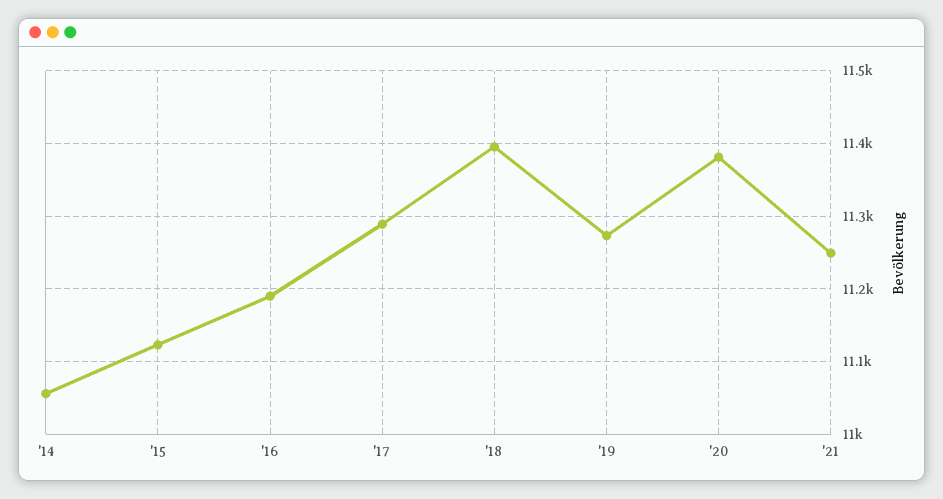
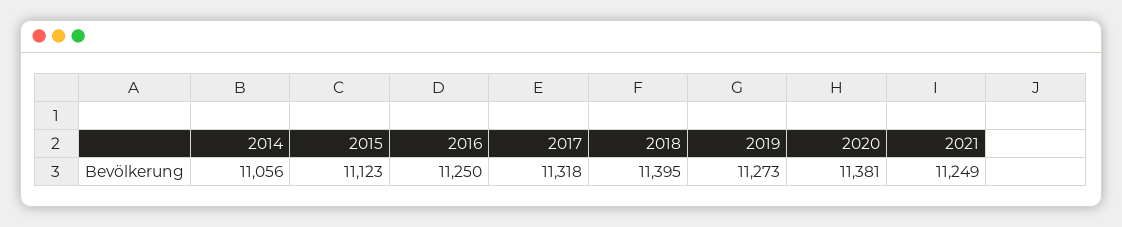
'16: 11190 -> 11250
'17: 11290 -> 11318

